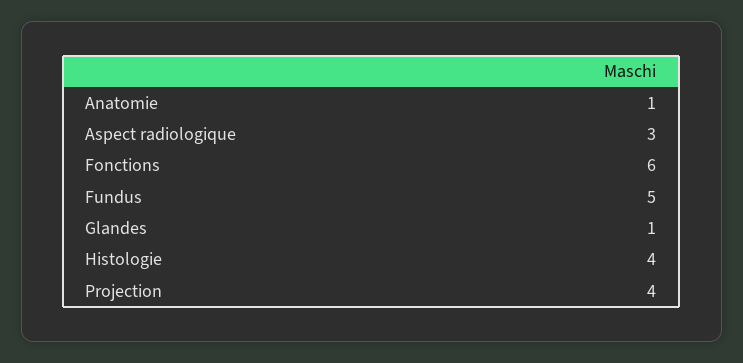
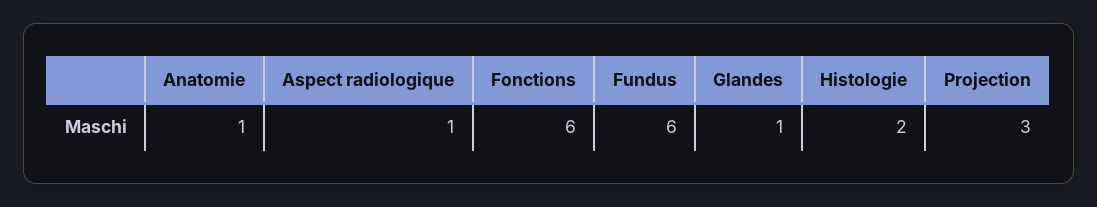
Aspect radiologique: 3 -> 1
Fundus: 5 -> 6
Histologie: 4 -> 2
Projection: 4 -> 3

